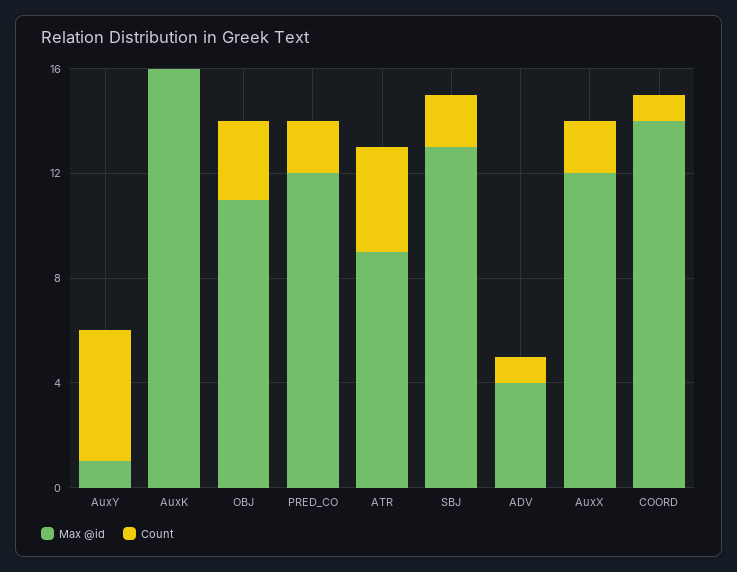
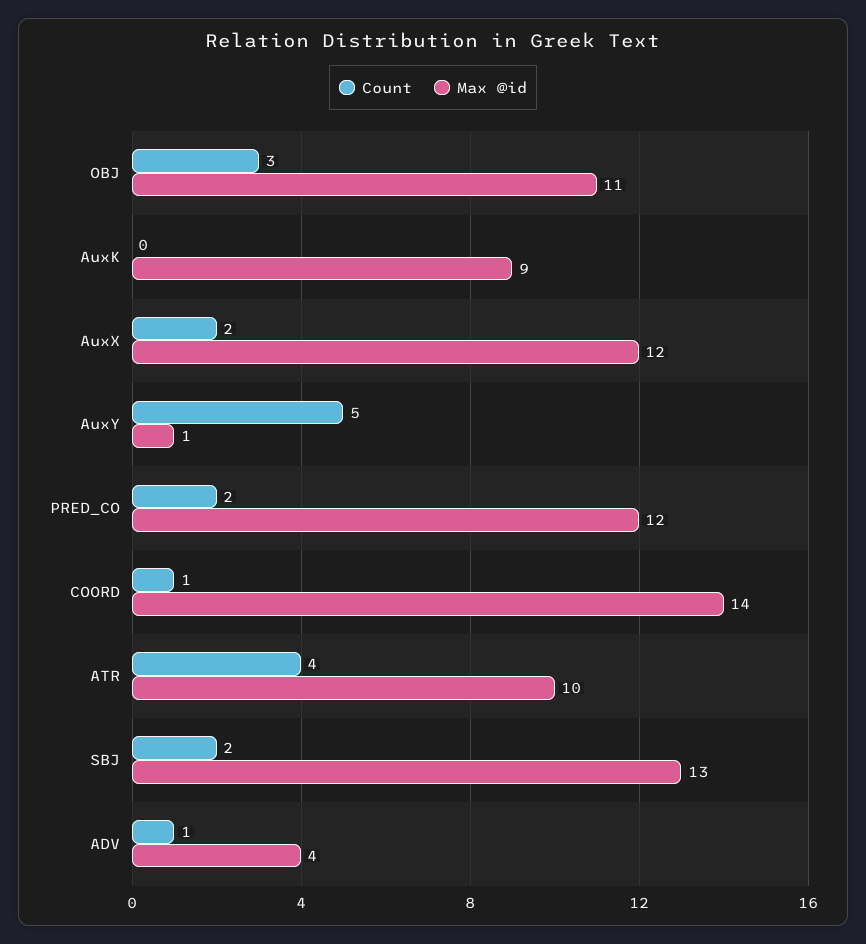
Max @id, AuxK: 16 -> 9
Max @id, ATR: 9 -> 10

